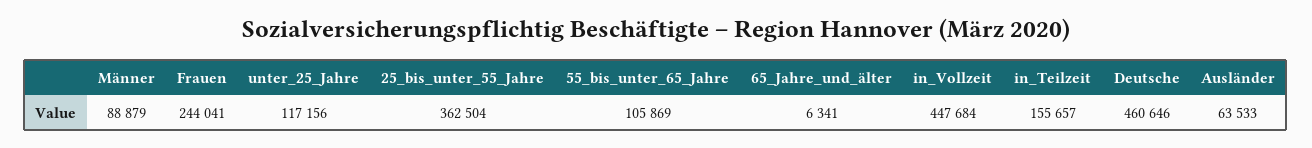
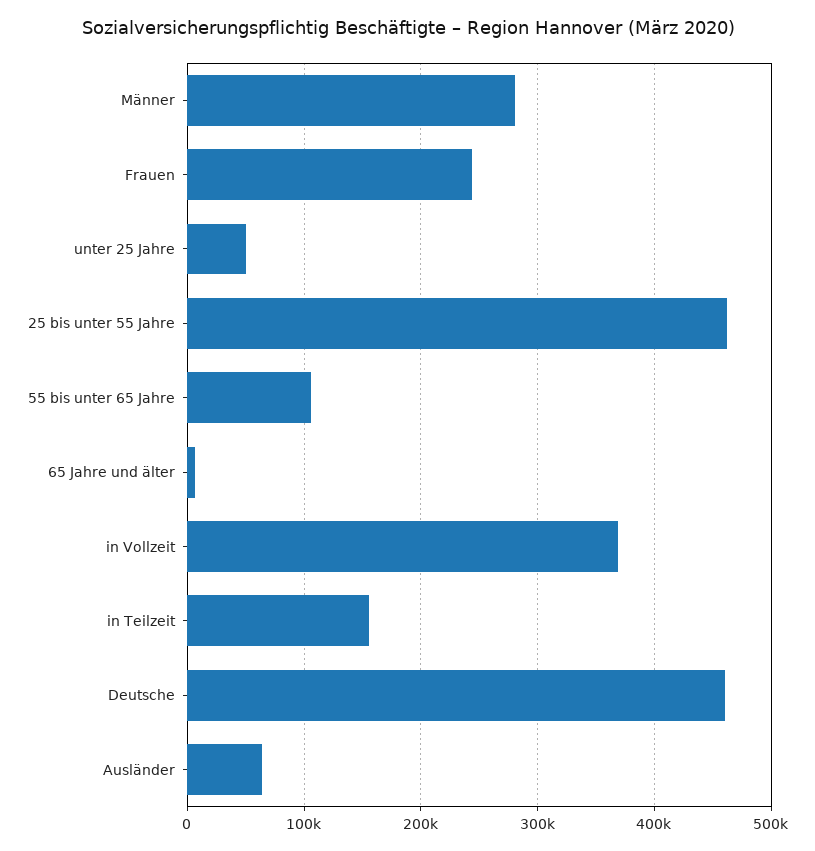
Männer: 88879 -> 280000
unter_25_Jahre: 117156 -> 50000
25_bis_unter_55_Jahre: 362504 -> 460000
in_Vollzeit: 447684 -> 370000

